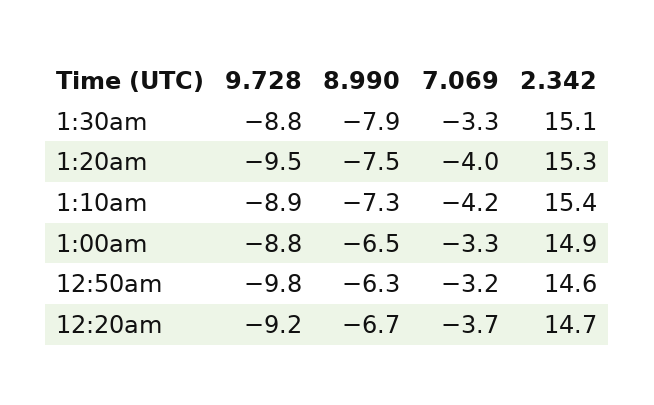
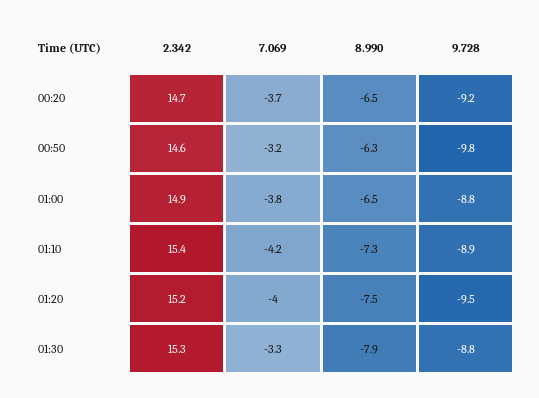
2.342, 1:30am: 15.1 -> 15.3
2.342, 1:20am: 15.3 -> 15.2
7.069, 1:00am: -3.3 -> -3.8
8.990, 12:20am: -6.7 -> -6.5

